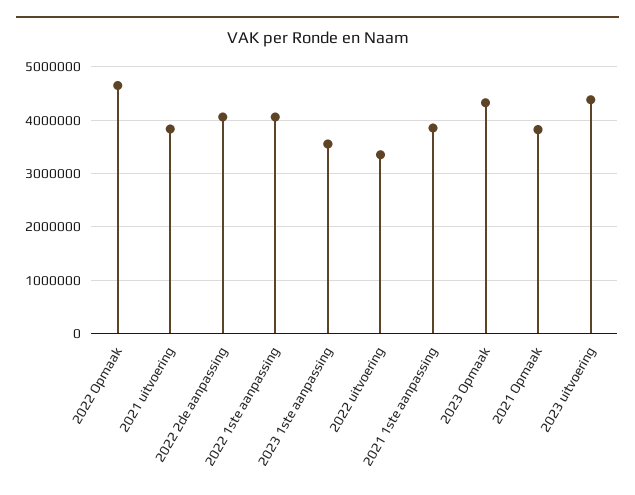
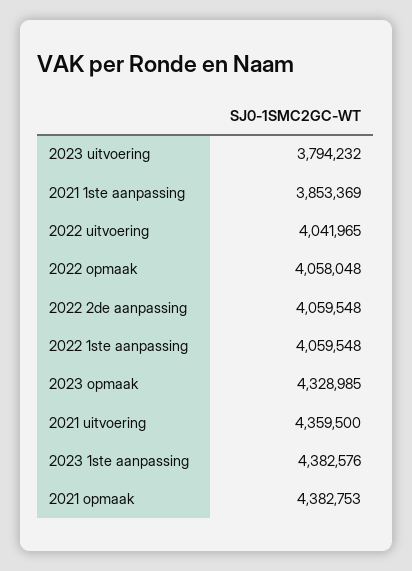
2022 Opmaak: 4600000 -> 4058048
2021 uitvoering: 3800000 -> 4359500
2023 1ste aanpassing: 3600000 -> 4382576
2022 uitvoering: 3400000 -> 4041965
2021 Opmaak: 3800000 -> 4382753
2023 uitvoering: 4400000 -> 3794232

